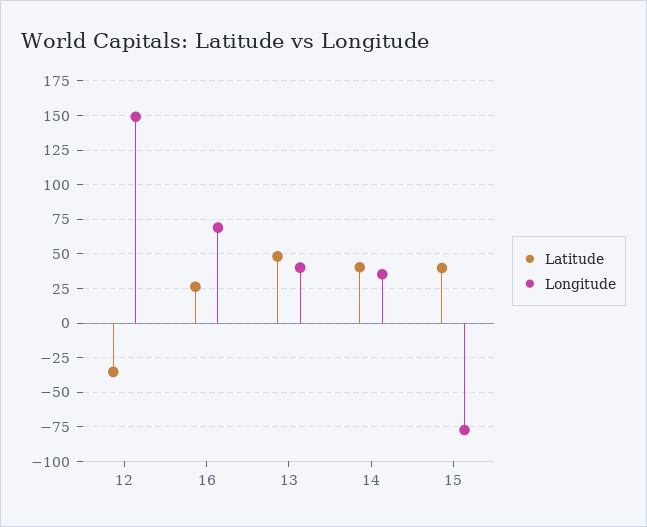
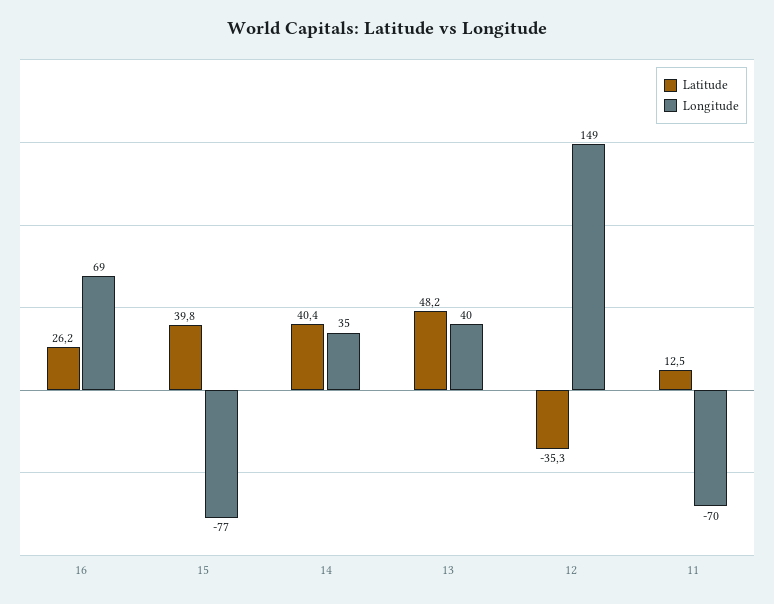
Latitude, 11: none -> 12.5
Longitude, 11: none -> -70

